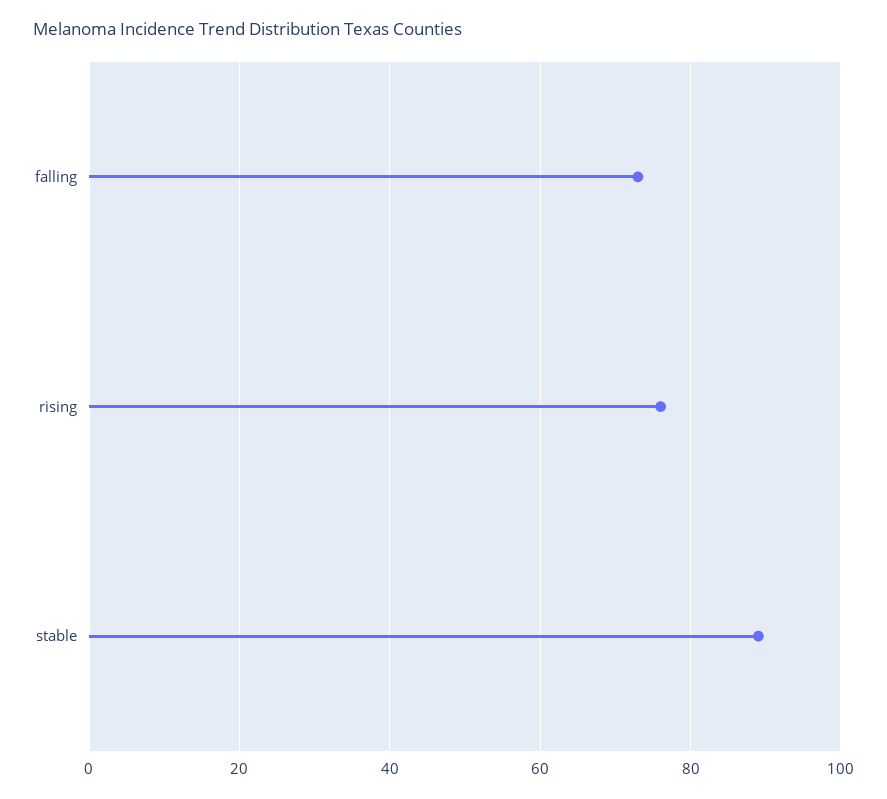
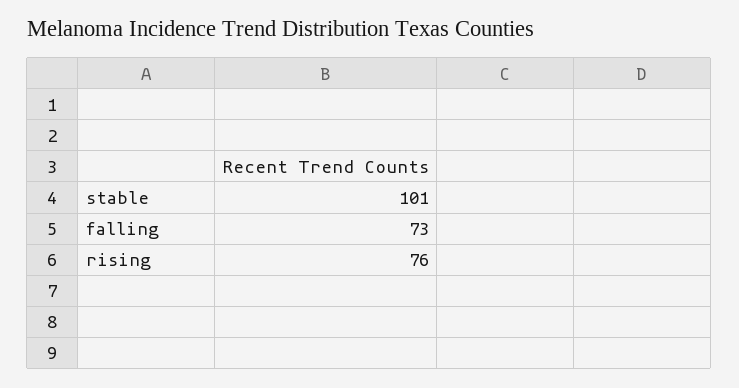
stable: 90 -> 101

